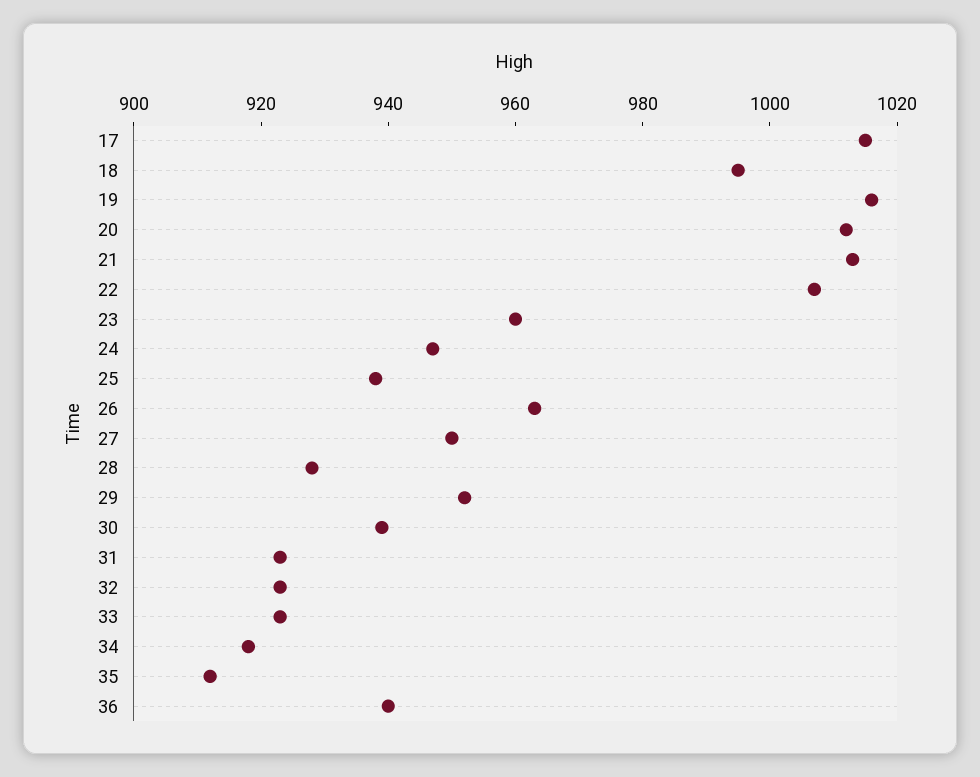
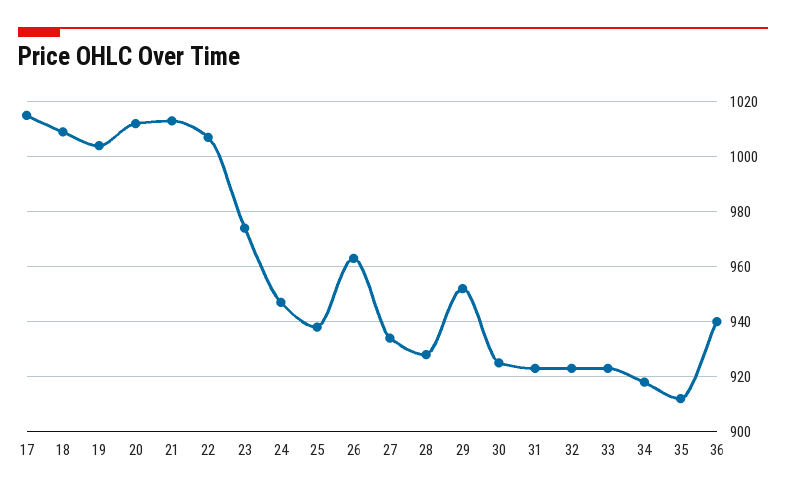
18: 995 -> 1010
19: 1015 -> 1005
23: 960 -> 975
27: 950 -> 935
30: 940 -> 925

